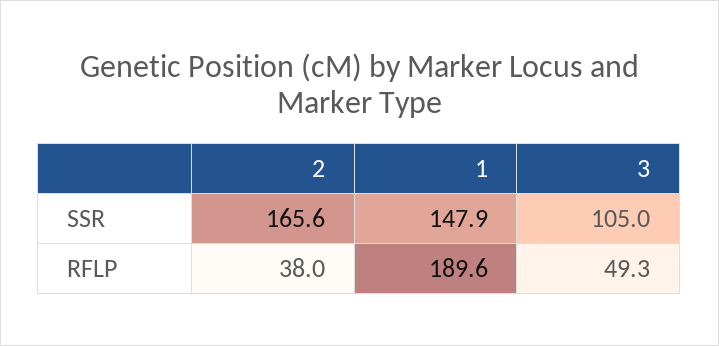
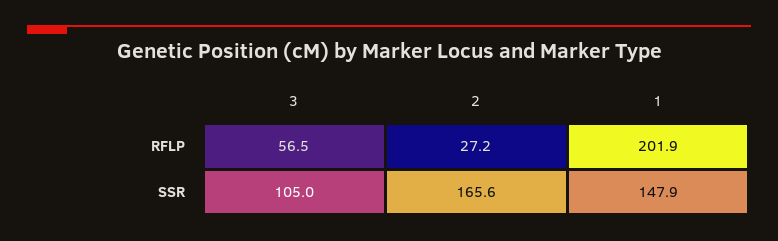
2, RFLP: 38 -> 27.2
1, RFLP: 189.6 -> 201.9
3, RFLP: 49.3 -> 56.5

